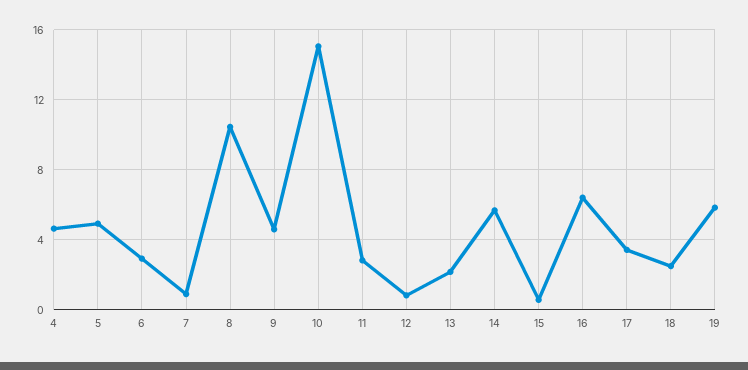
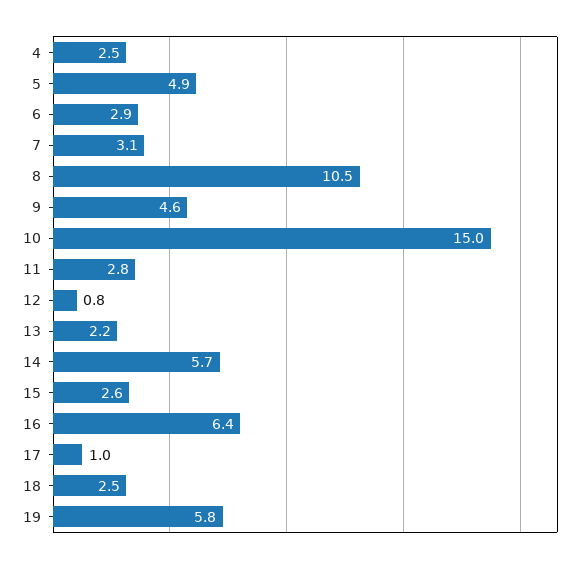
4: 4.5 -> 2.5
7: 1 -> 3.1
15: 0.5 -> 2.6
17: 3.5 -> 1

